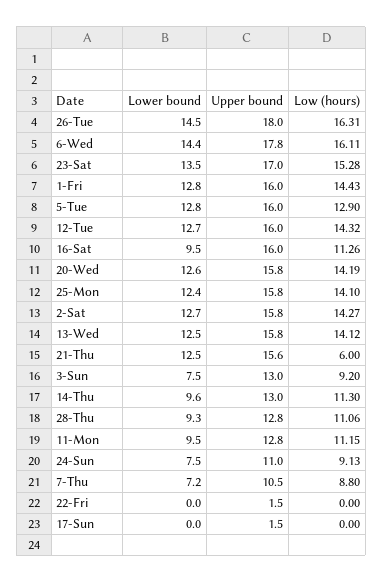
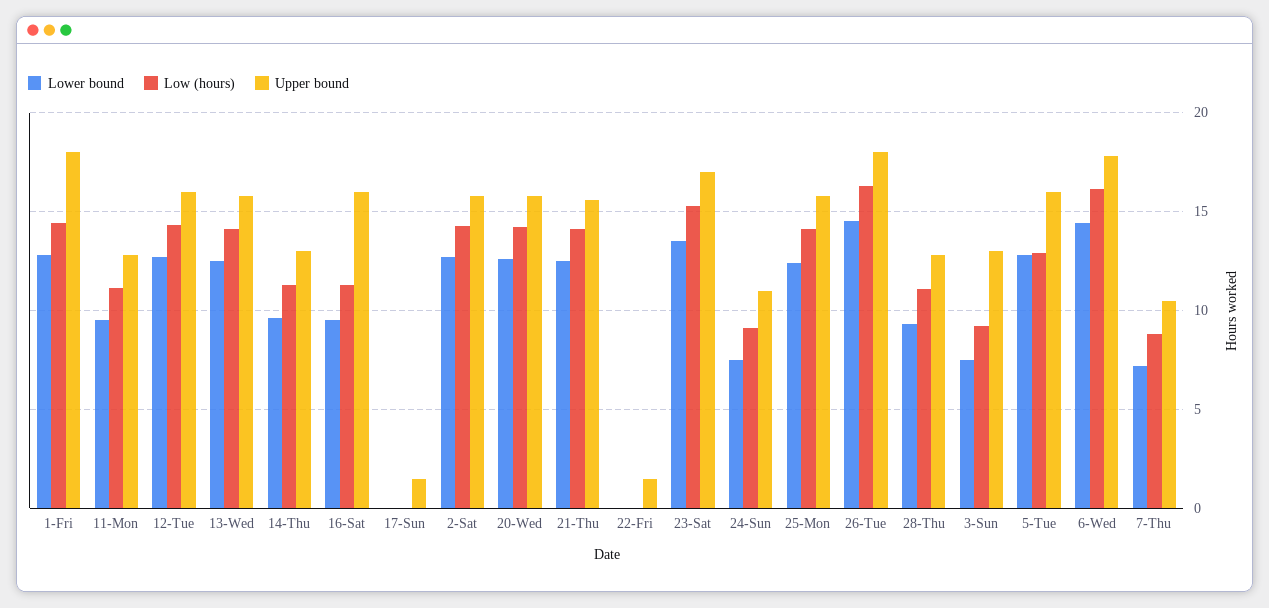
Upper bound, 1-Fri: 16 -> 18
Low (hours), 21-Thu: 6 -> 14

